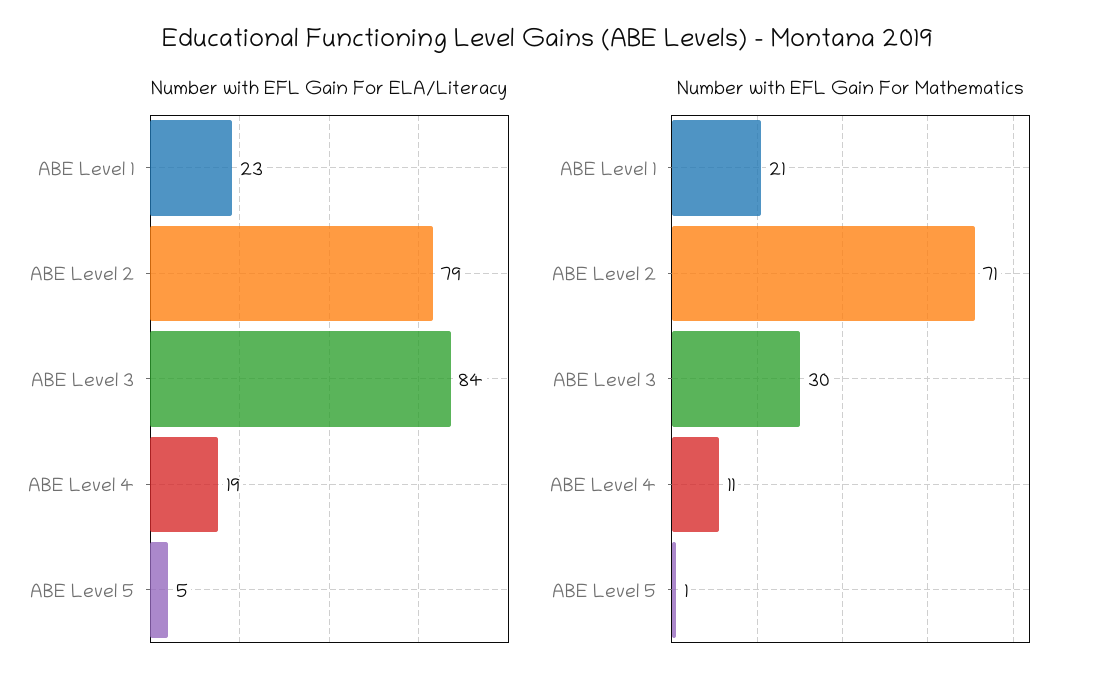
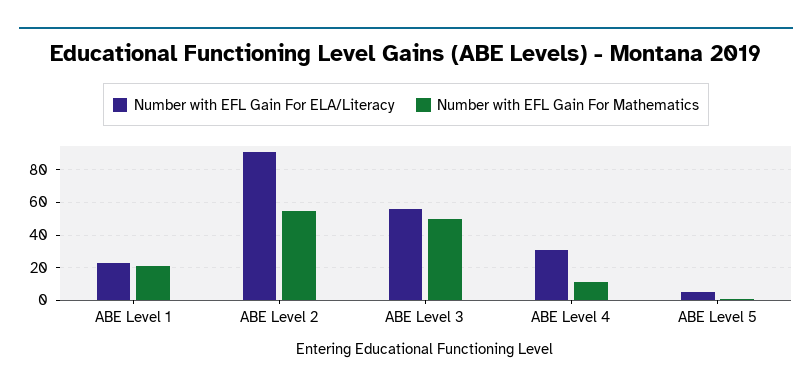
Number with EFL Gain For ELA/Literacy, ABE Level 2: 79 -> 90
Number with EFL Gain For ELA/Literacy, ABE Level 3: 84 -> 55
Number with EFL Gain For ELA/Literacy, ABE Level 4: 19 -> 30
Number with EFL Gain For Mathematics, ABE Level 2: 71 -> 55
Number with EFL Gain For Mathematics, ABE Level 3: 30 -> 50

